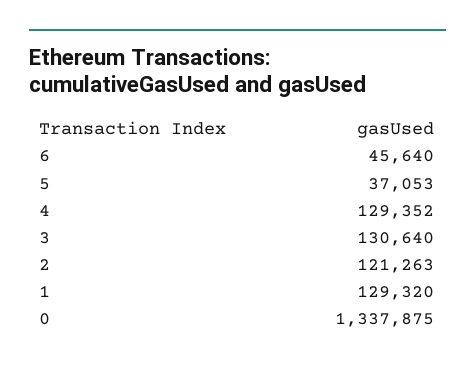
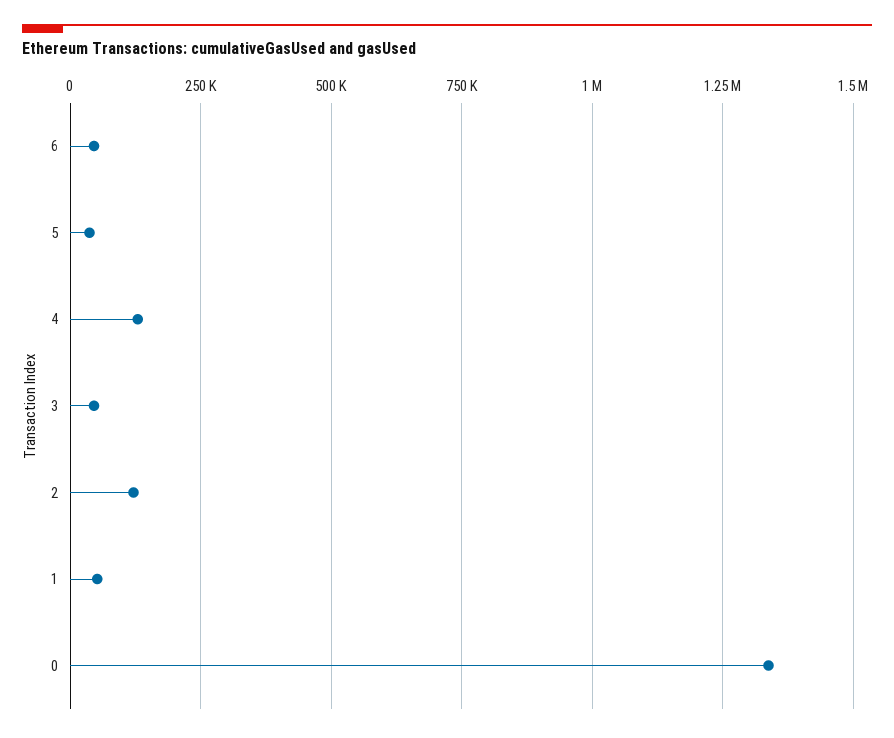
3: 130640 -> 50000
1: 129320 -> 50000

